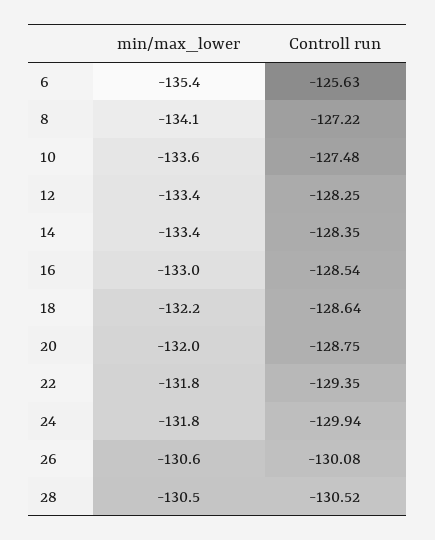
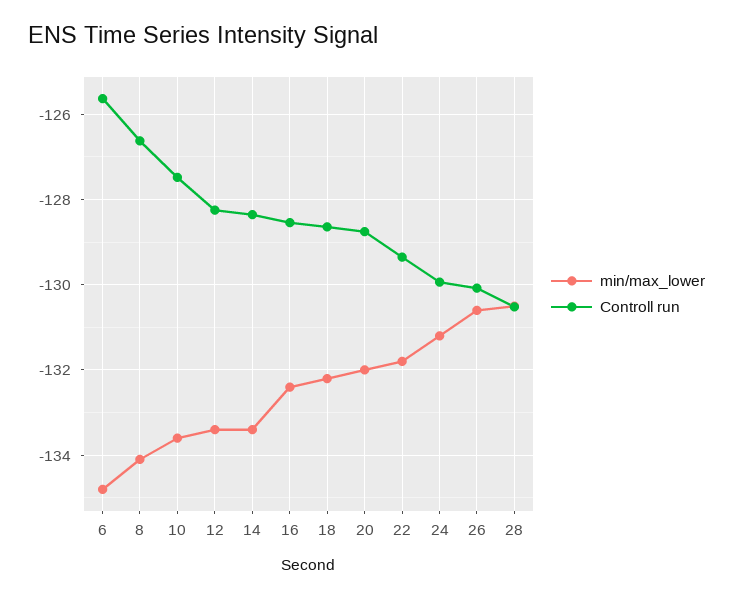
min/max_lower, 6: -135.4 -> -134.8
Controll run, 8: -127.22 -> -126.6
min/max_lower, 16: -133 -> -132.4
min/max_lower, 24: -131.8 -> -131.2

